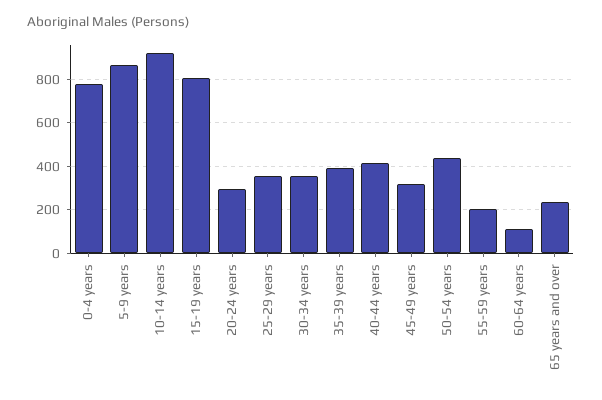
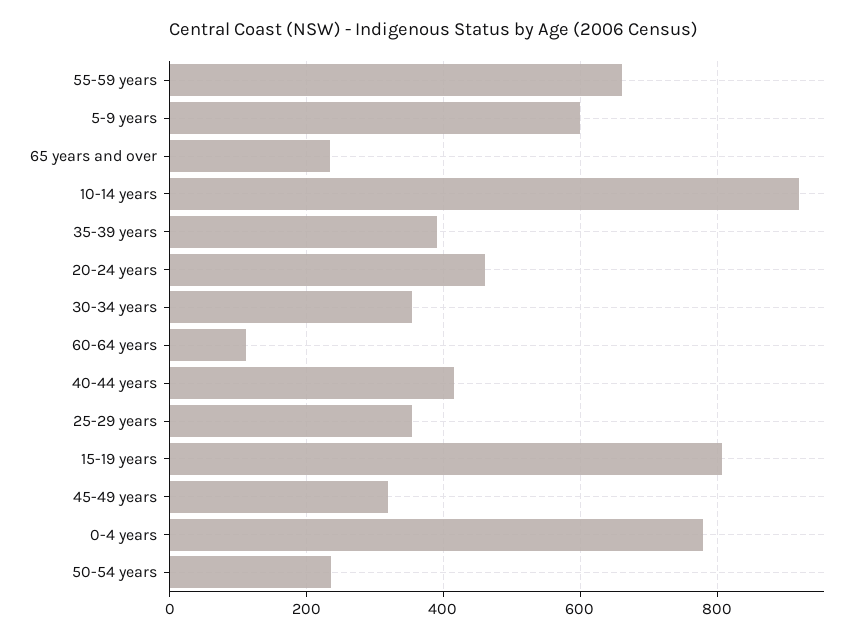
5-9 years: 850 -> 600
20-24 years: 300 -> 460
50-54 years: 450 -> 240
55-59 years: 200 -> 660

